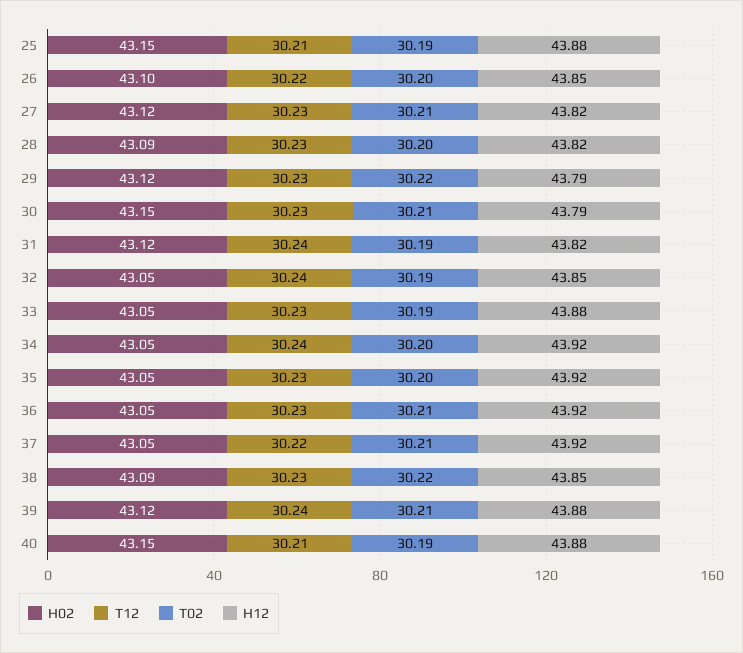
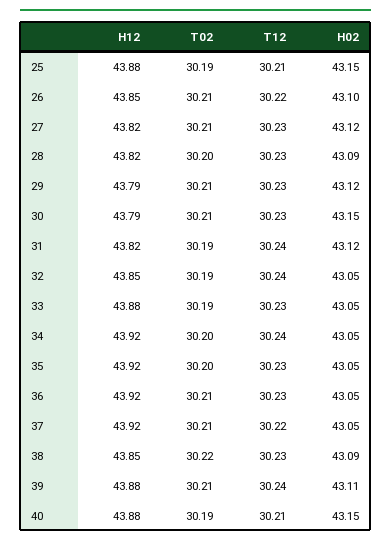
T02, 26: 30.2 -> 30.21
T02, 29: 30.22 -> 30.21
H02, 39: 43.12 -> 43.11

